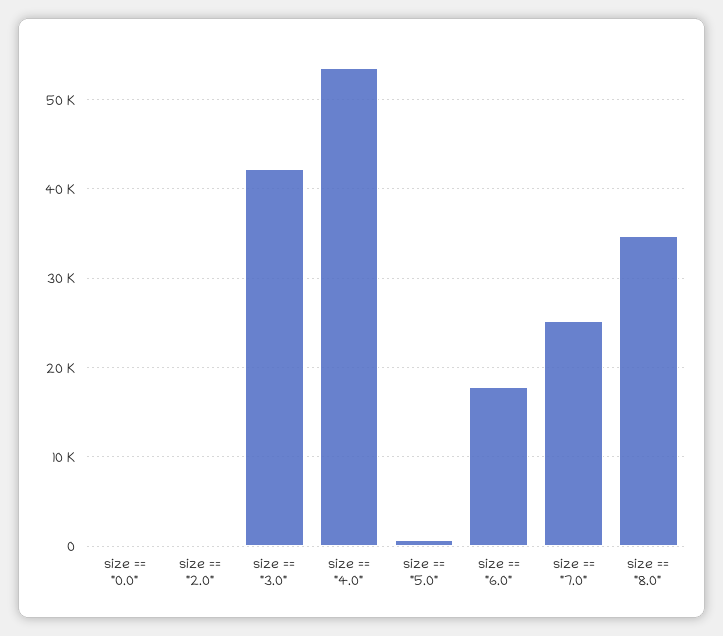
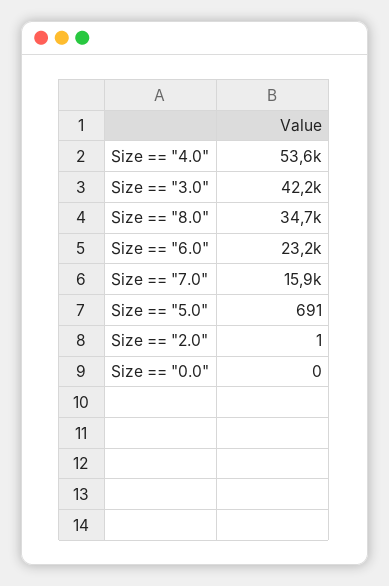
size == "6.0": 18000 -> 23200
size == "7.0": 25000 -> 15900

